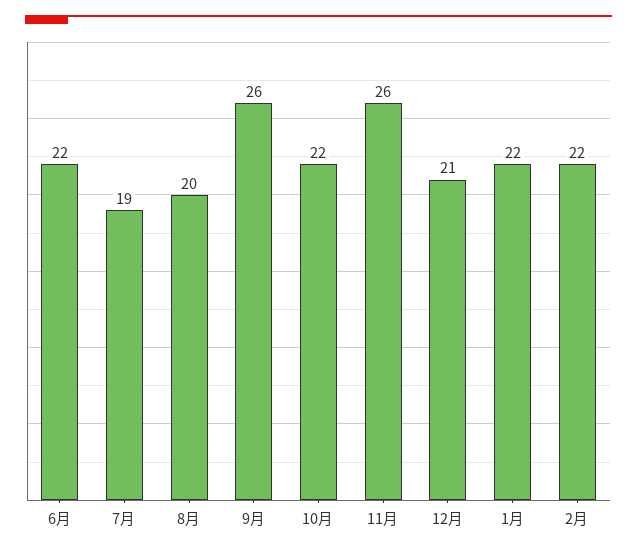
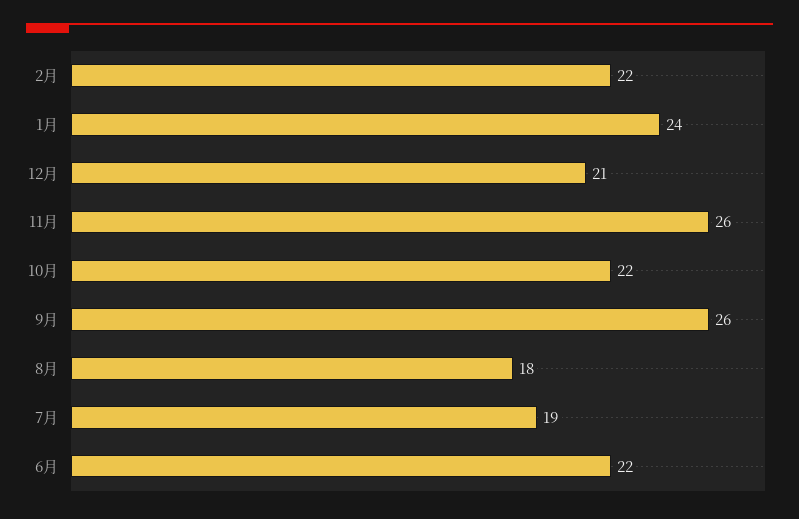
8月: 20 -> 18
1月: 22 -> 24

